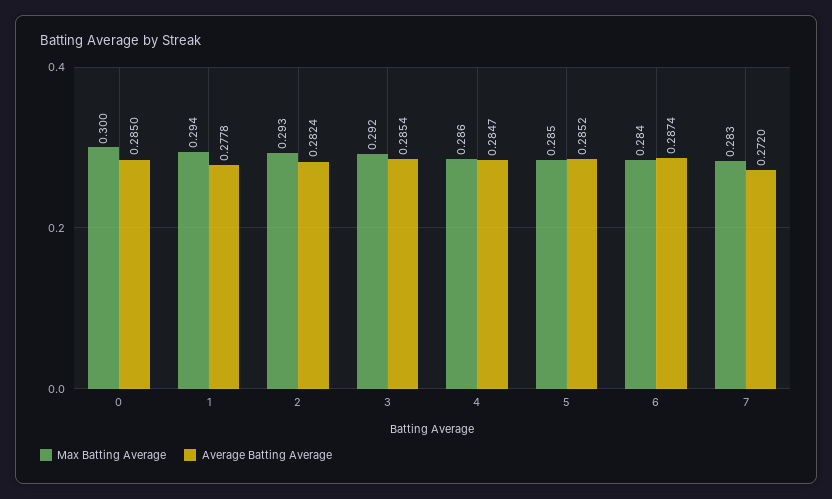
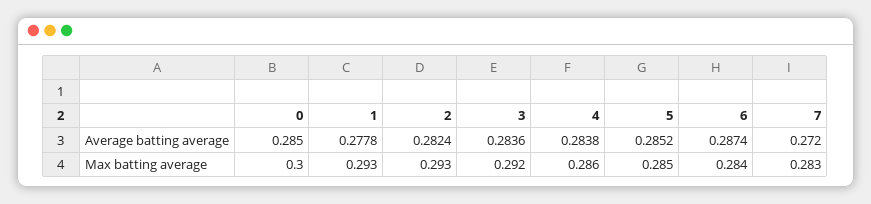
Max Batting Average, 1: 0.294 -> 0.293
Average Batting Average, 3: 0.2854 -> 0.2836
Average Batting Average, 4: 0.2847 -> 0.2838

